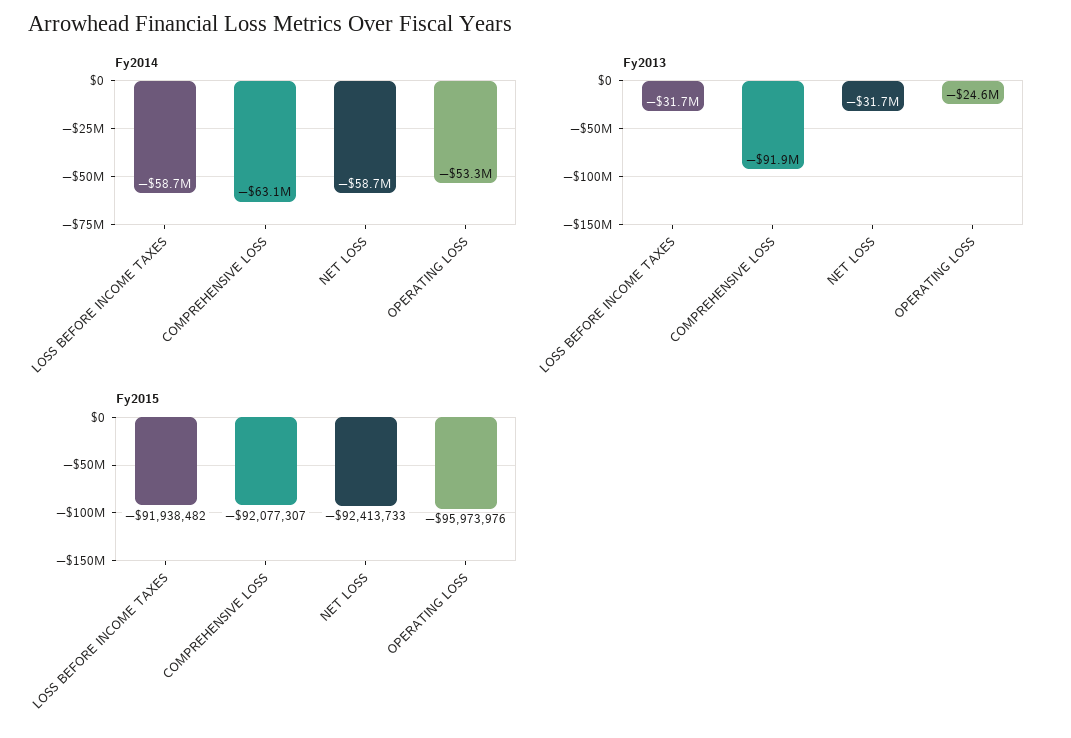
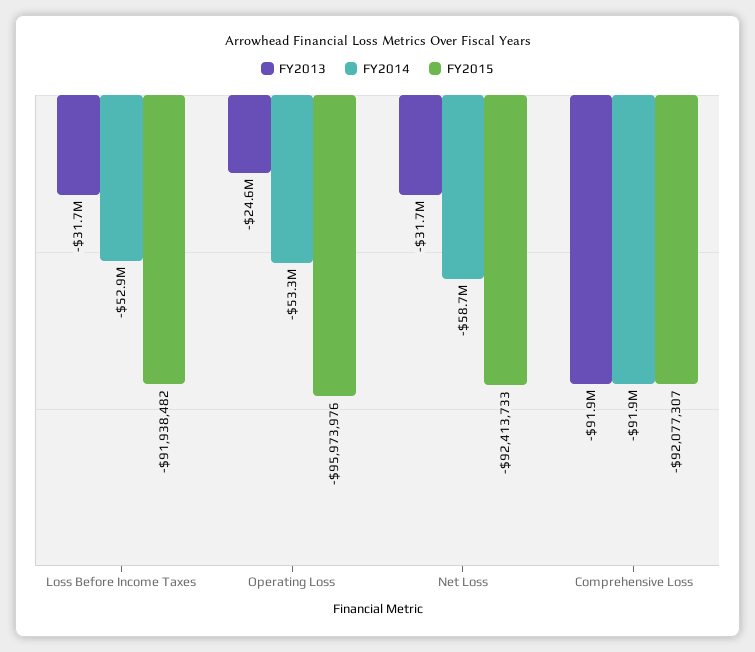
Fy2014, LOSS BEFORE INCOME TAXES: -58700000 -> -52900000
Fy2014, COMPREHENSIVE LOSS: -63100000 -> -91900000

